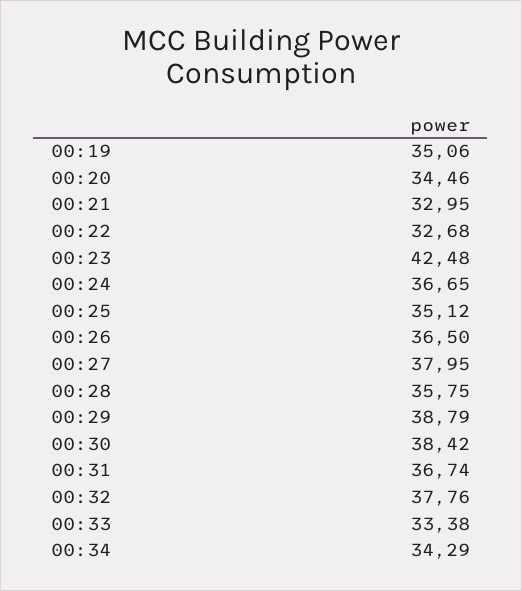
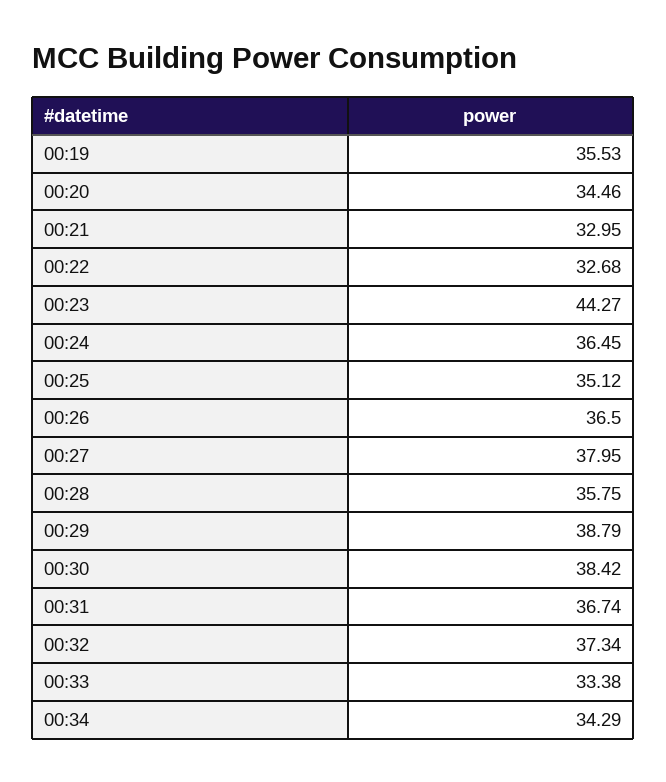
00:19: 35.06 -> 35.53
00:23: 42.48 -> 44.27
00:24: 36.65 -> 36.45
00:32: 37.76 -> 37.34

